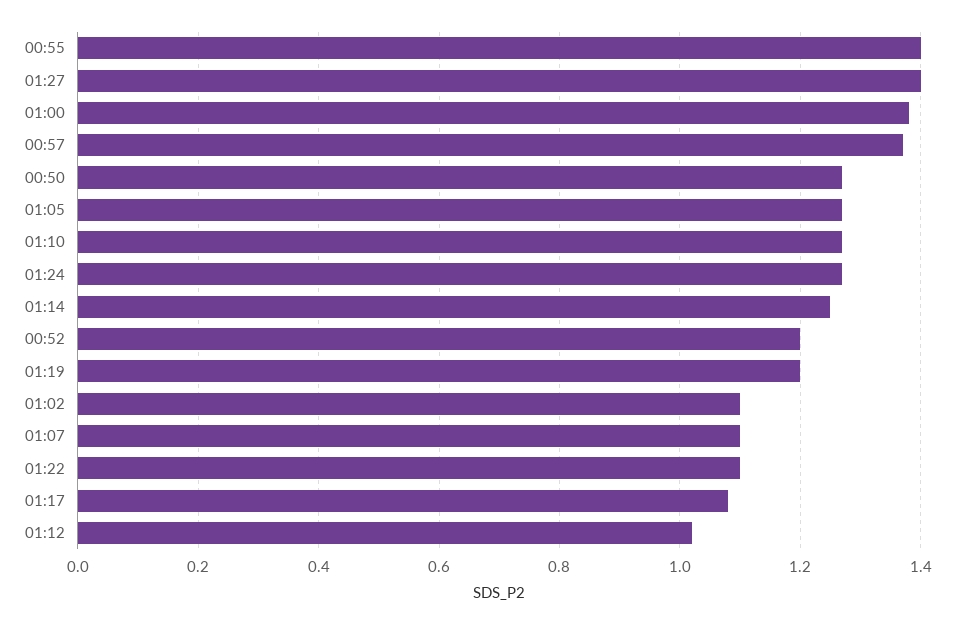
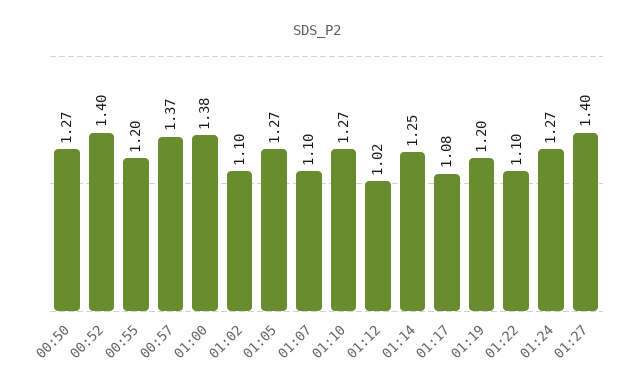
00:55: 1.4 -> 1.2
00:52: 1.2 -> 1.4

